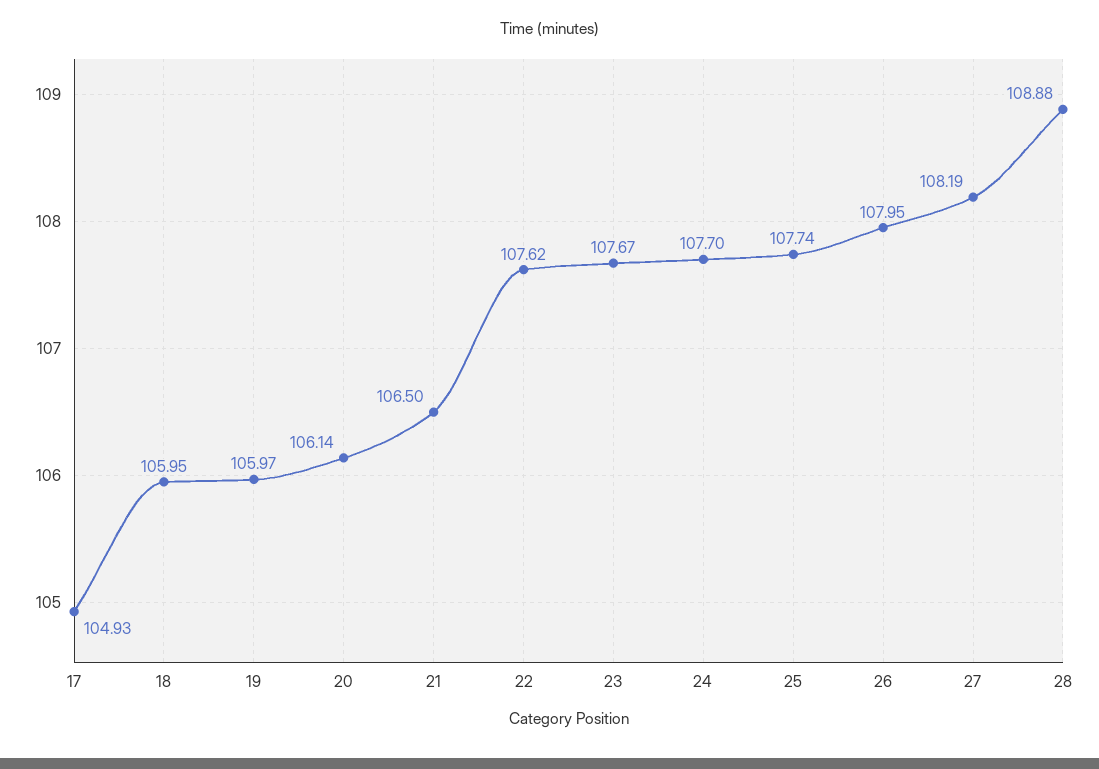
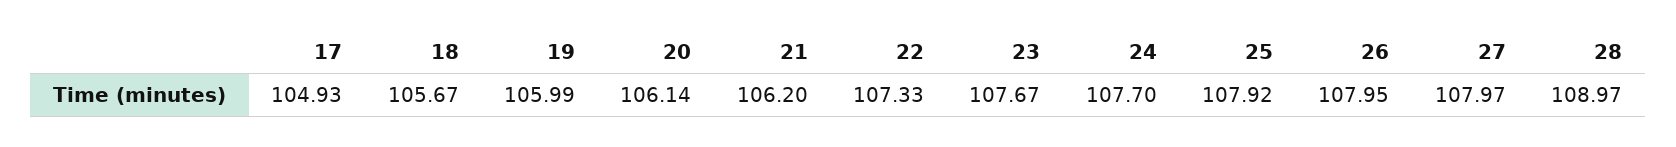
18: 105.95 -> 105.67
19: 105.97 -> 105.99
21: 106.5 -> 106.2
22: 107.62 -> 107.33
25: 107.74 -> 107.92
27: 108.19 -> 107.97
28: 108.88 -> 108.97

